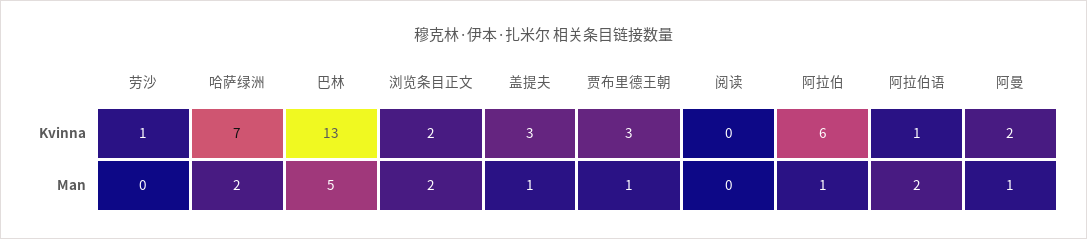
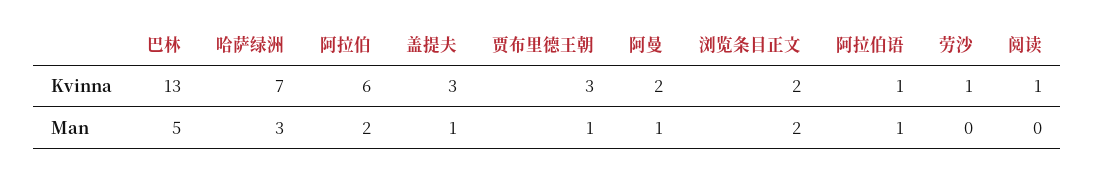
阅读, Kvinna: 0 -> 1
哈萨绿洲, Man: 2 -> 3
阿拉伯, Man: 1 -> 2
阿拉伯语, Man: 2 -> 1

